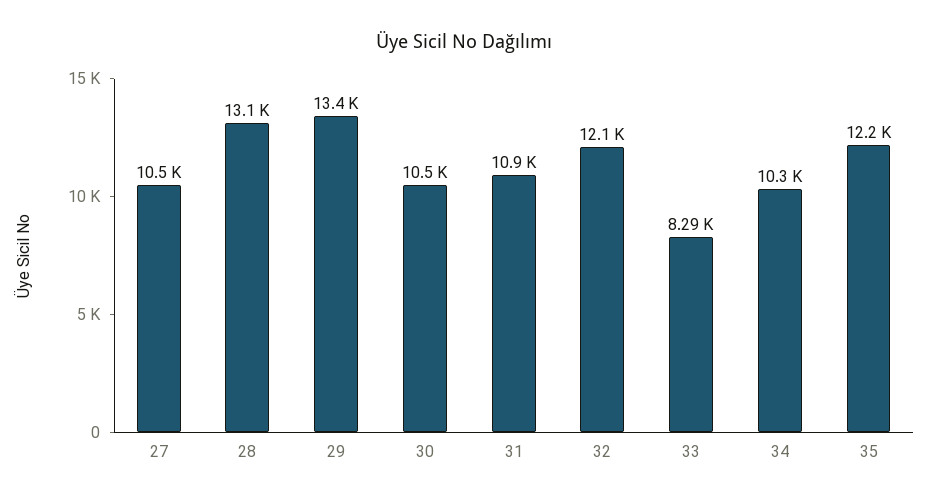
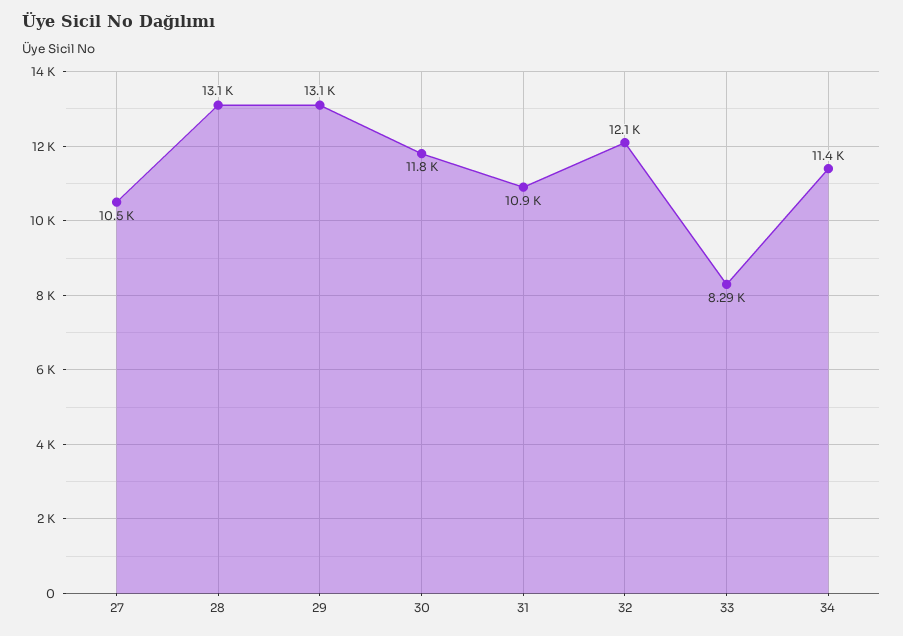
29: 13400 -> 13100
30: 10500 -> 11800
34: 10300 -> 11400
35: 12200 -> none

